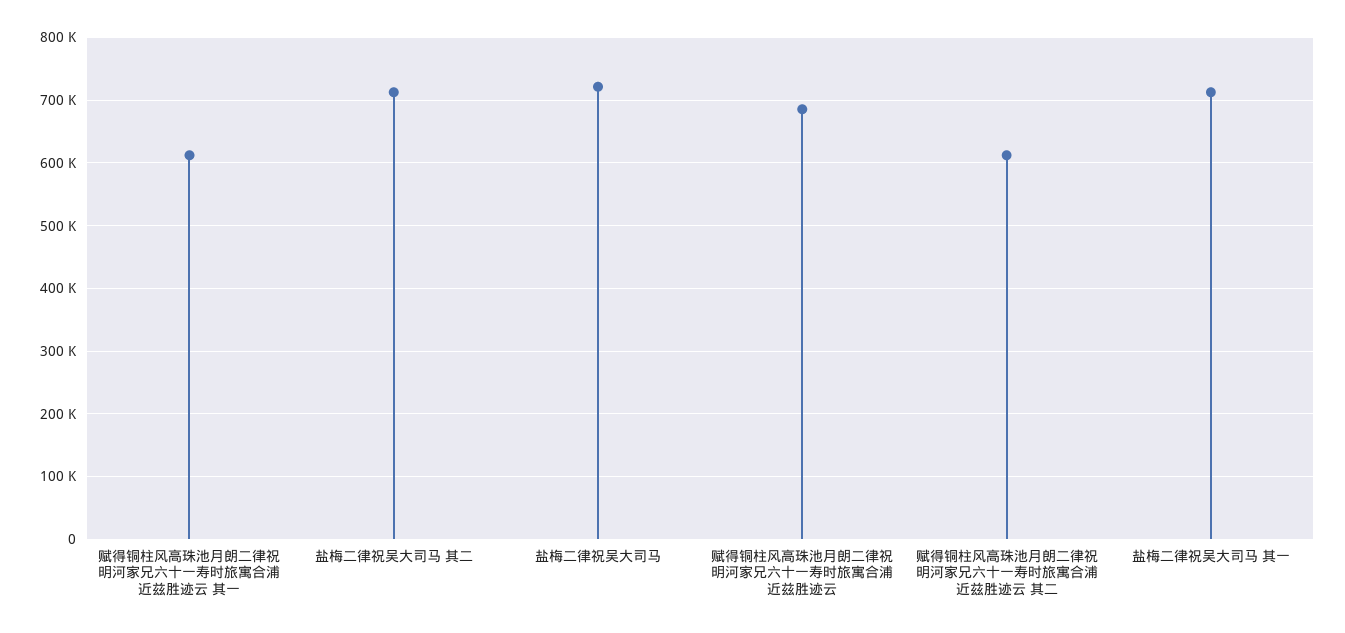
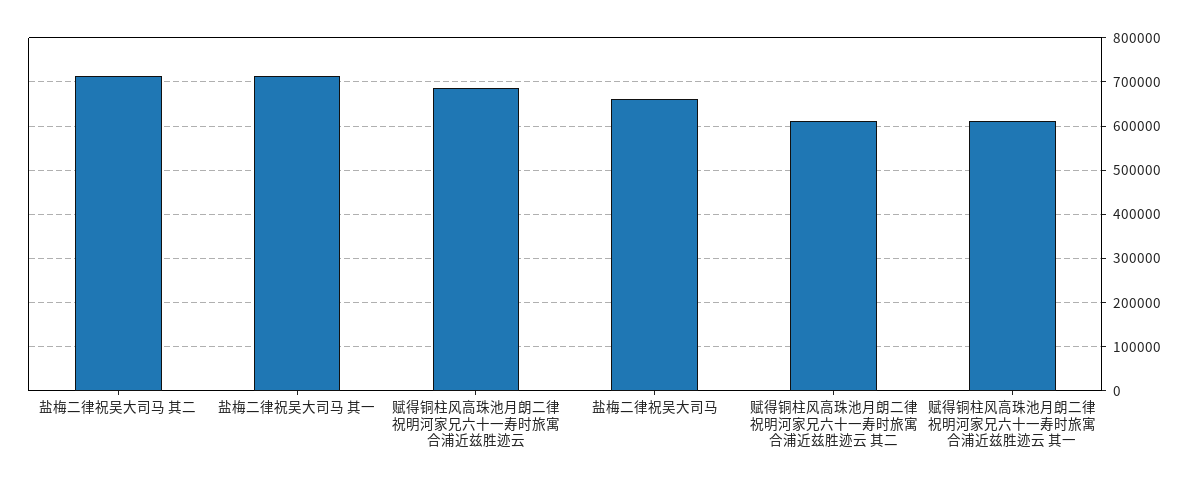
盐梅二律祝吴大司马: 720000 -> 660000

